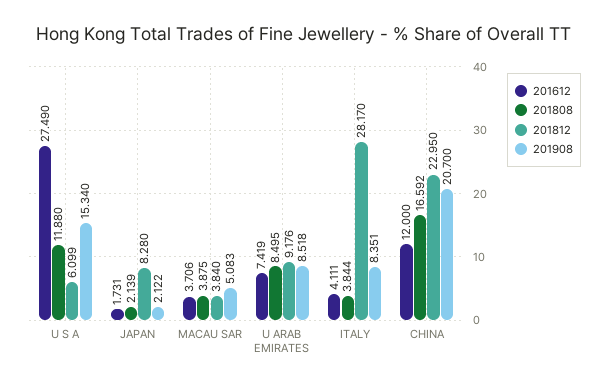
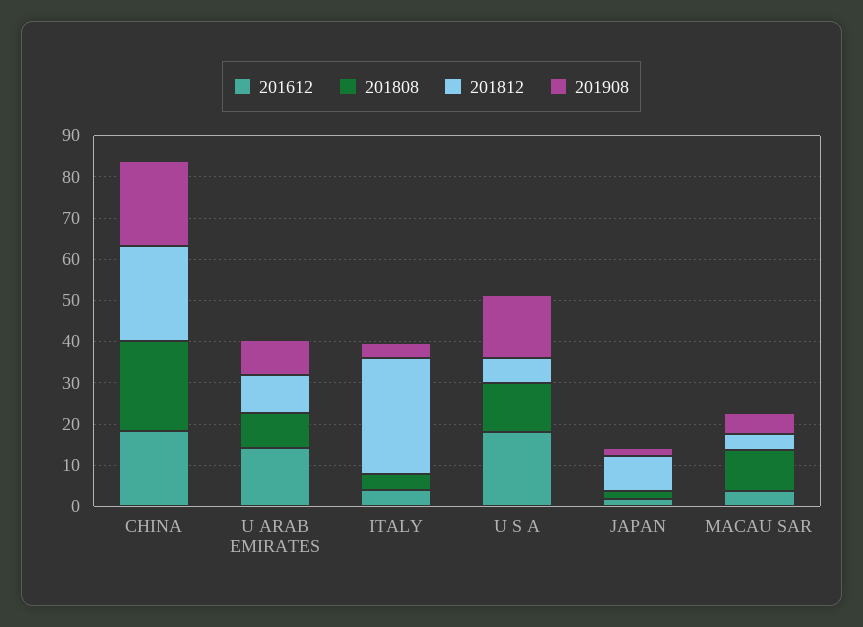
201612, U S A: 27.49 -> 18
201808, MACAU SAR: 3.875 -> 10
201612, U ARAB EMIRATES: 7.419 -> 14
201908, ITALY: 8.351 -> 4
201612, CHINA: 12 -> 18
201808, CHINA: 16.592 -> 22

